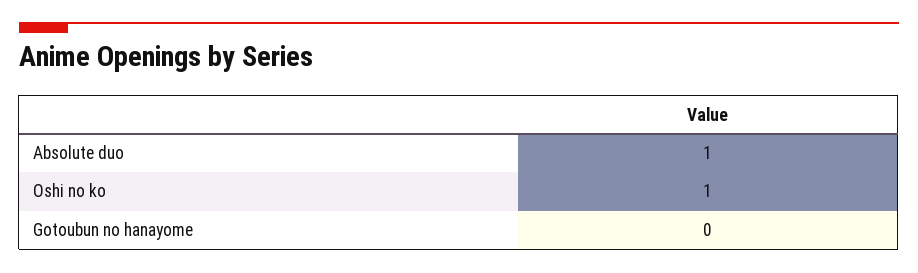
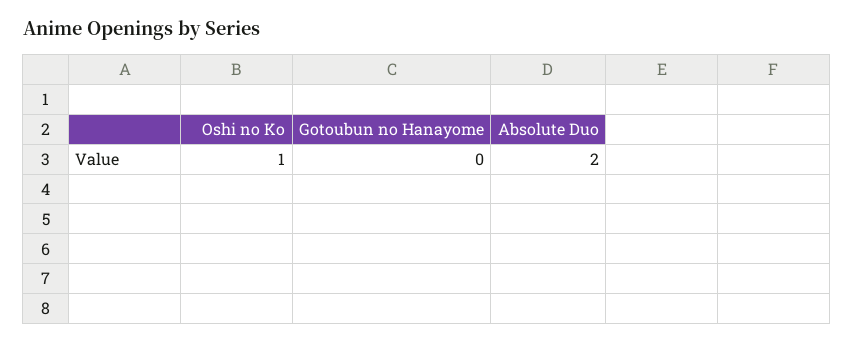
Absolute duo: 1 -> 2

